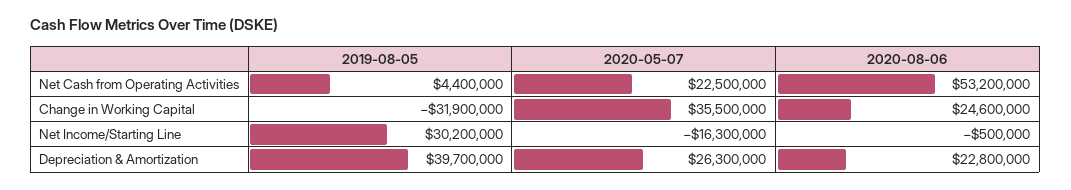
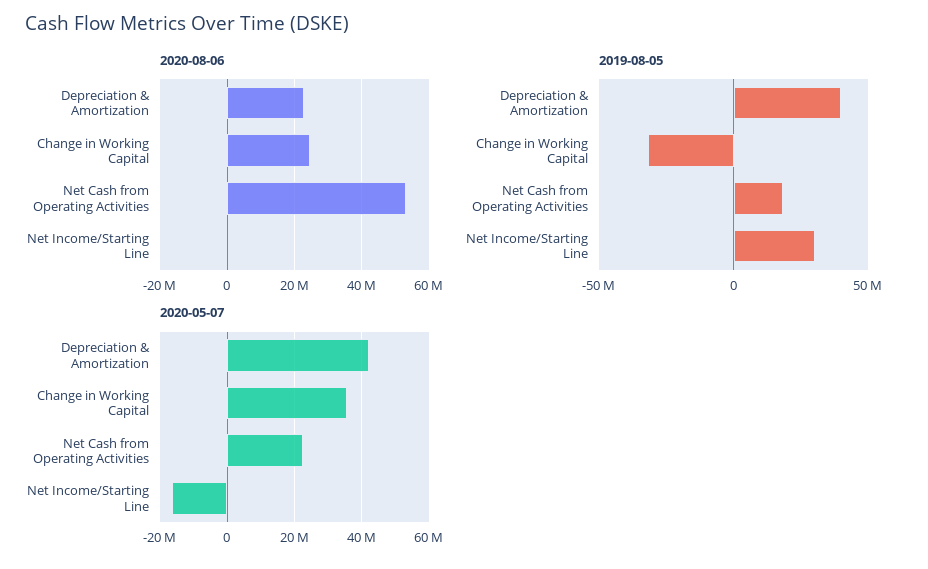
2019-08-05, Net Cash from Operating Activities: 4400000 -> 20000000
2020-05-07, Depreciation & Amortization: 26300000 -> 42000000

